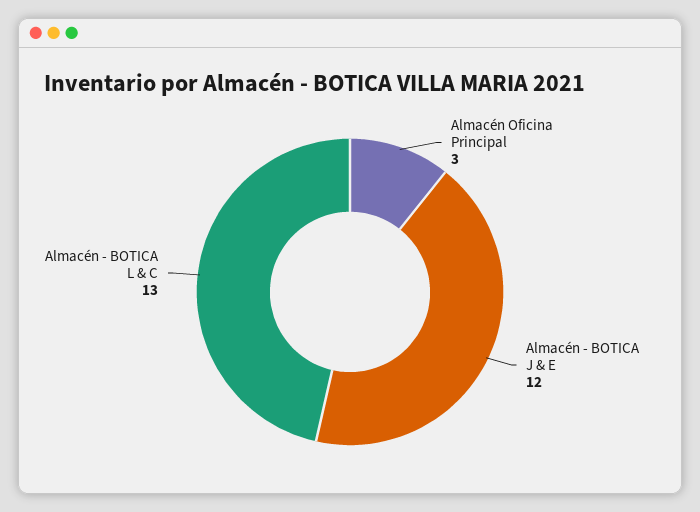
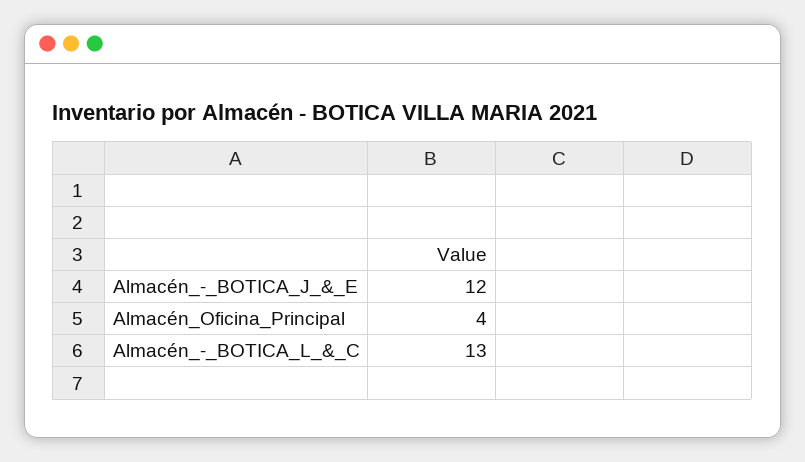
Almacén Oficina Principal: 3 -> 4

